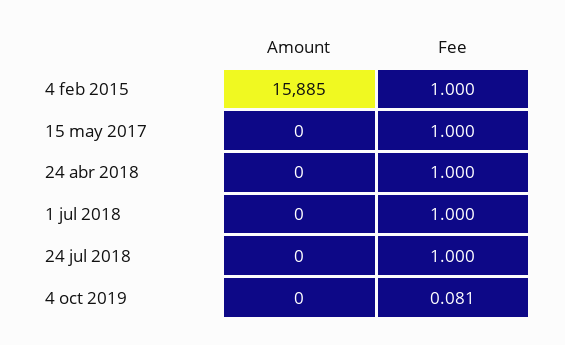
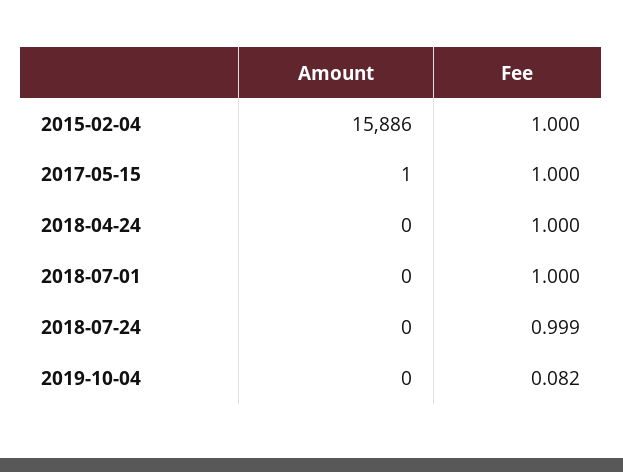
Amount, 4 feb 2015: 15885 -> 15886
Amount, 15 may 2017: 0 -> 1
Fee, 24 jul 2018: 1 -> 0.999
Fee, 4 oct 2019: 0.081 -> 0.082

